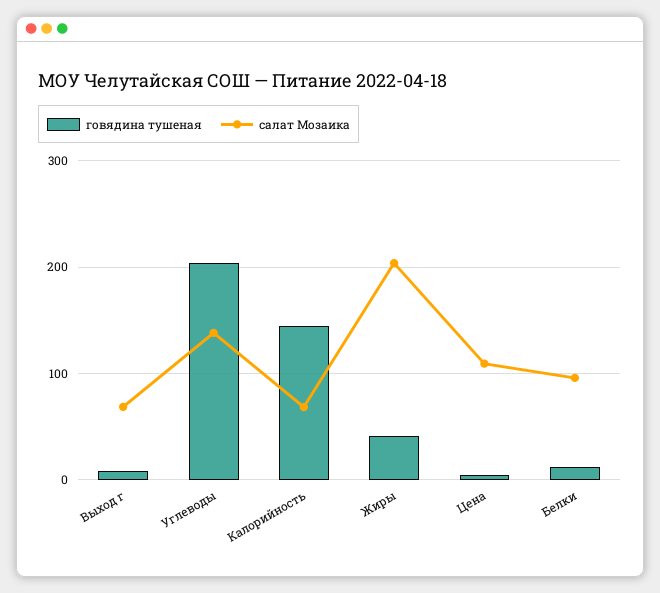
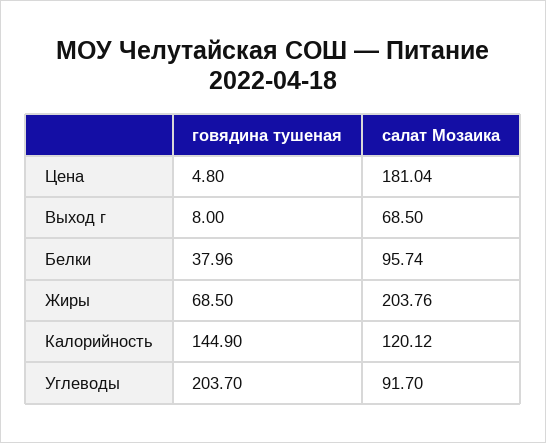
салат Мозаика, Углеводы: 140 -> 91.7
салат Мозаика, Калорийность: 70 -> 120.12
говядина тушеная, Жиры: 40 -> 68.5
салат Мозаика, Цена: 110 -> 181.04
говядина тушеная, Белки: 10 -> 37.96

